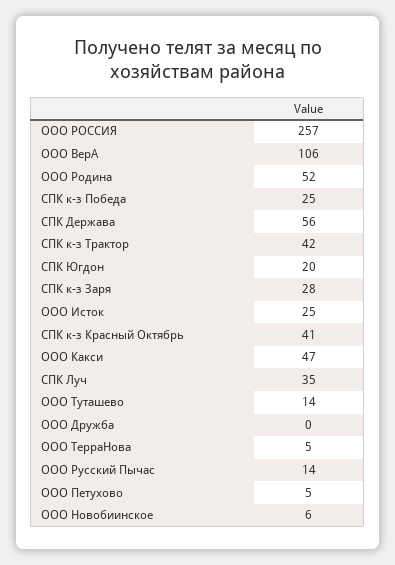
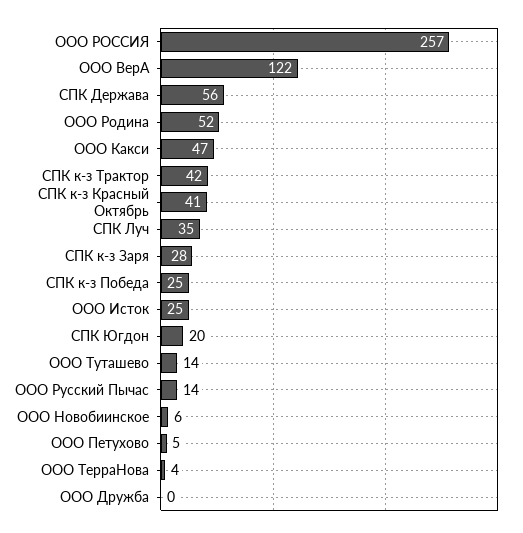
ООО ВерА: 106 -> 122
ООО ТерраНова: 5 -> 4

